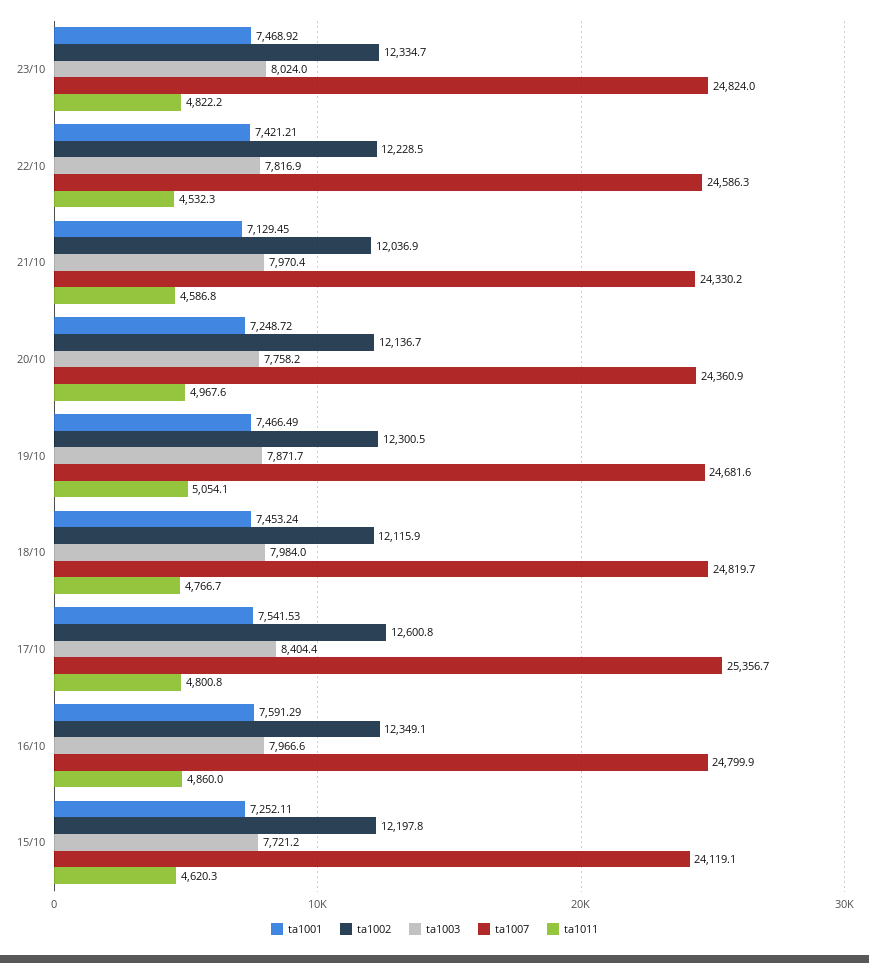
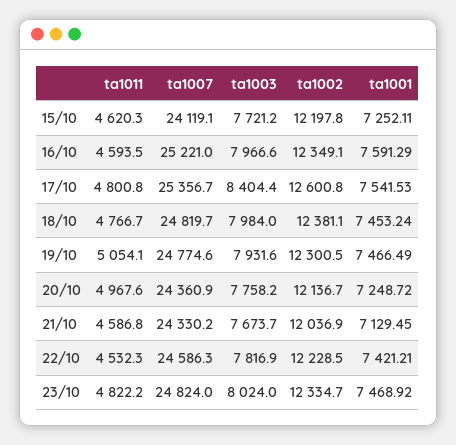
ta1003, 21/10: 7970.4 -> 7673.7
ta1003, 19/10: 7871.7 -> 7931.6
ta1007, 19/10: 24681.6 -> 24774.6
ta1002, 18/10: 12115.9 -> 12381.1
ta1007, 16/10: 24799.9 -> 25221
ta1011, 16/10: 4860 -> 4593.5

